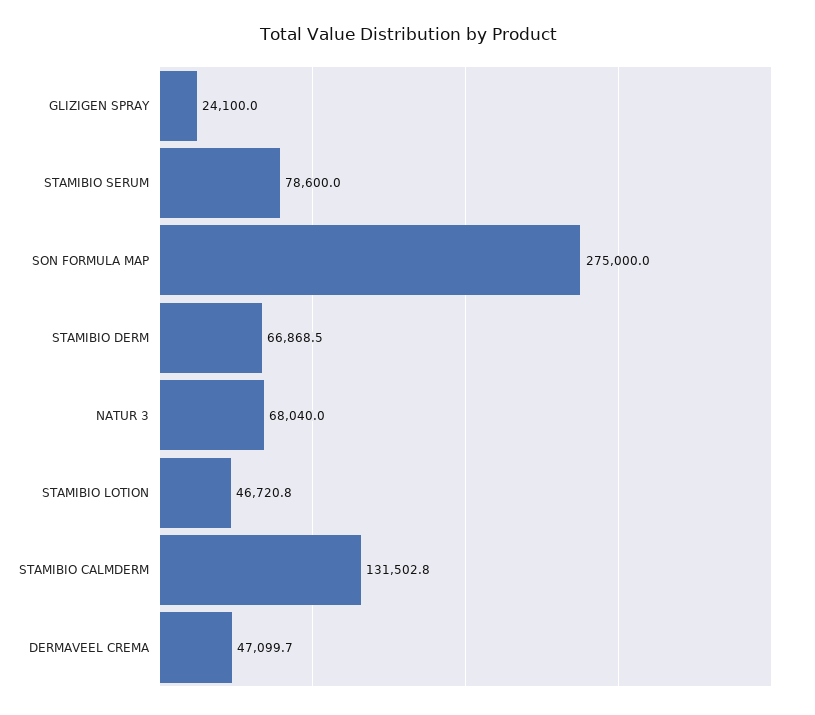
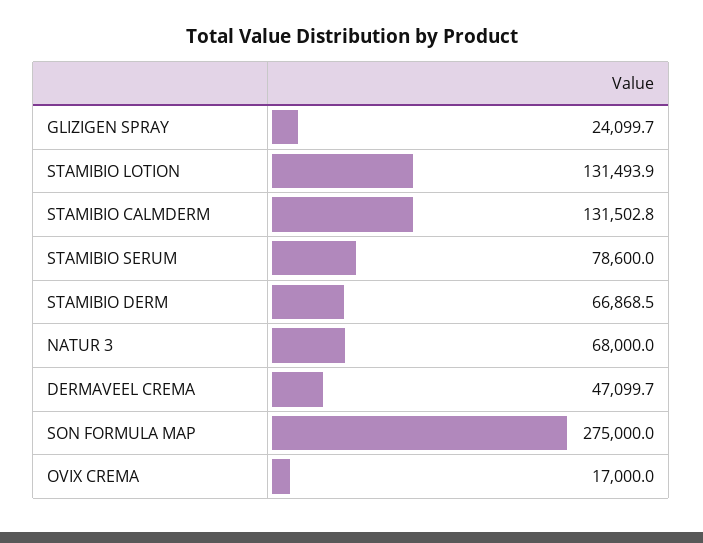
GLIZIGEN SPRAY: 24100 -> 24099.7
NATUR 3: 68040 -> 68000
STAMIBIO LOTION: 46720.8 -> 131493.9
OVIX CREMA: none -> 17000

